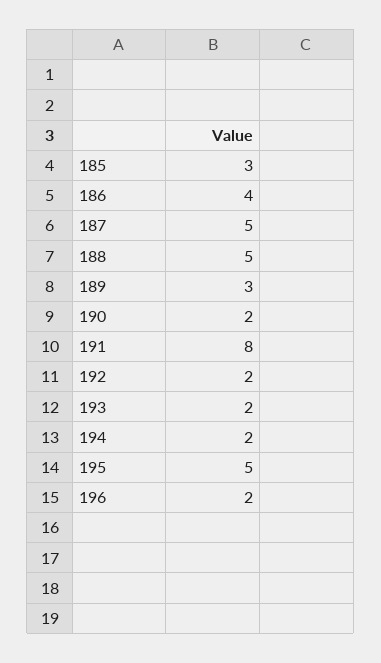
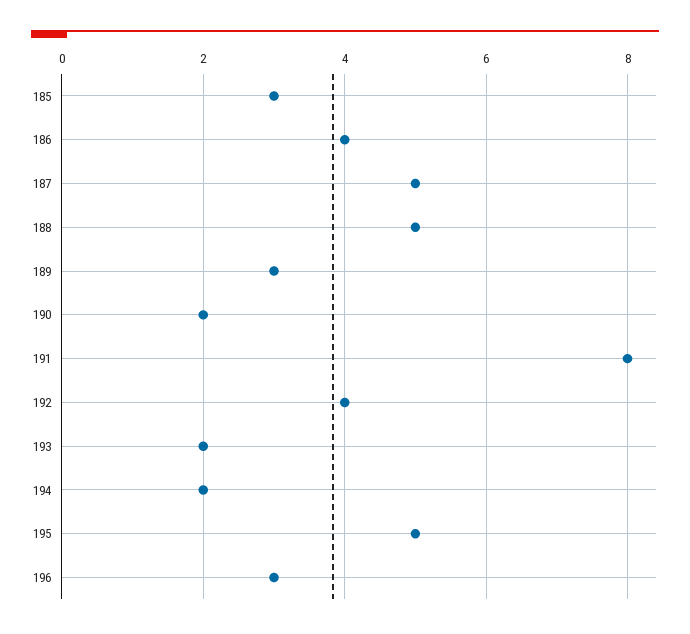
192: 2 -> 4
196: 2 -> 3

